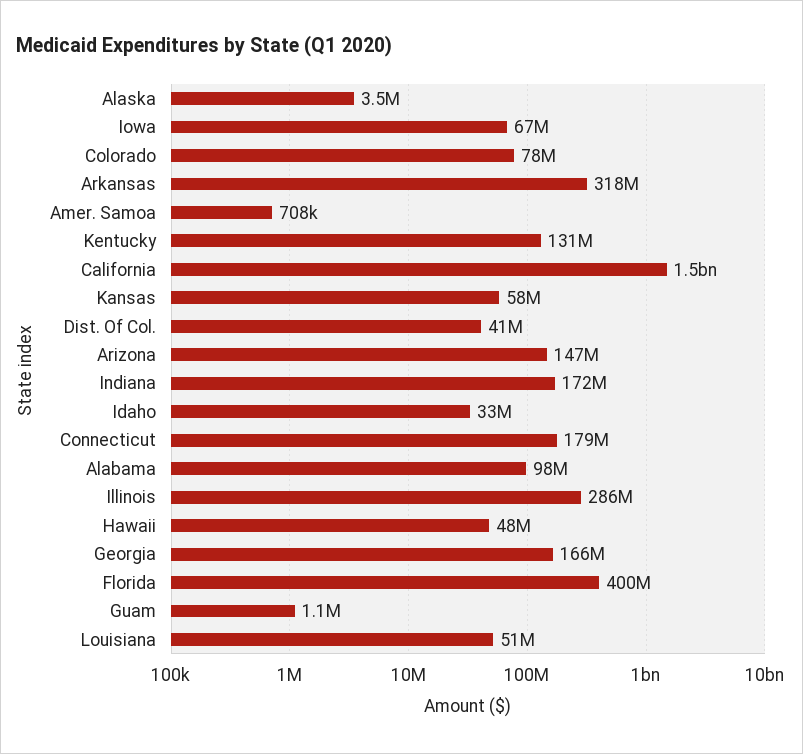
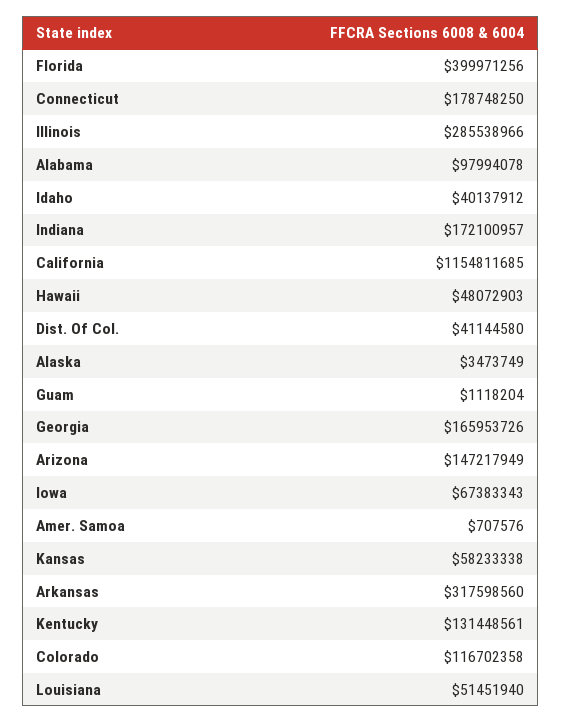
Colorado: 78000000 -> 116702358
California: 1500000000 -> 1154811685
Idaho: 33000000 -> 40137912

